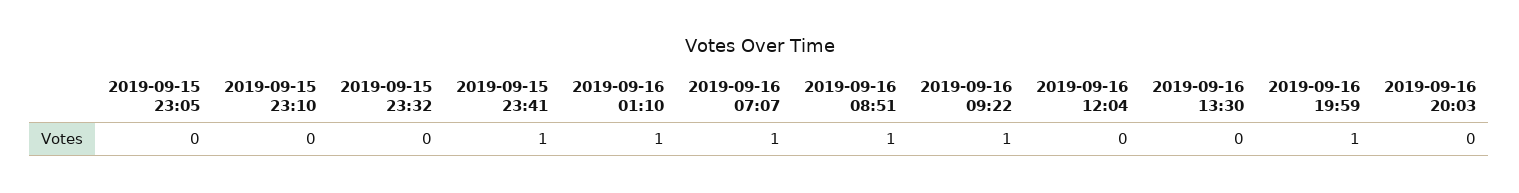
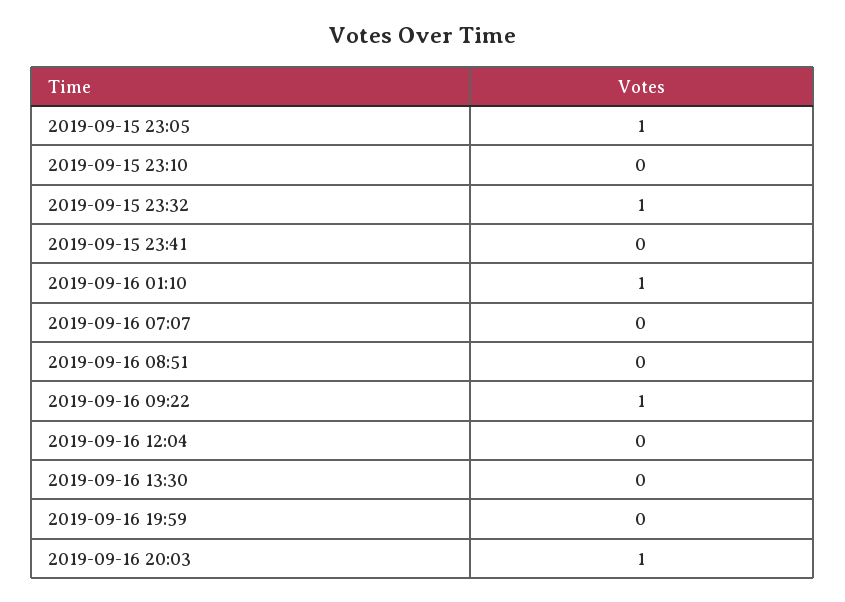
2019-09-15 23:05: 0 -> 1
2019-09-15 23:32: 0 -> 1
2019-09-15 23:41: 1 -> 0
2019-09-16 07:07: 1 -> 0
2019-09-16 08:51: 1 -> 0
2019-09-16 19:59: 1 -> 0
2019-09-16 20:03: 0 -> 1

